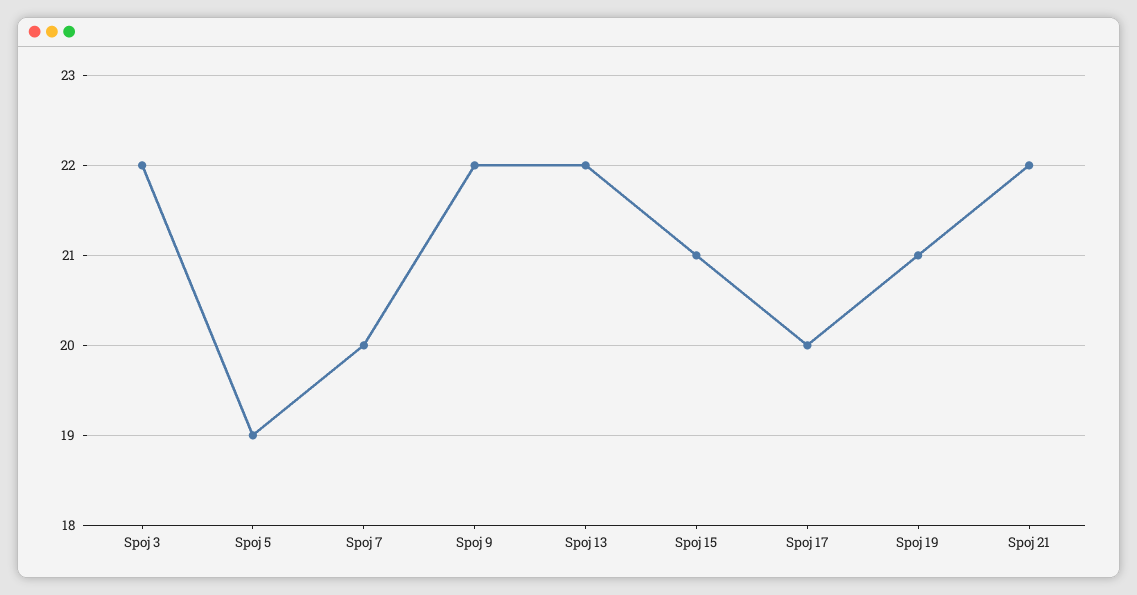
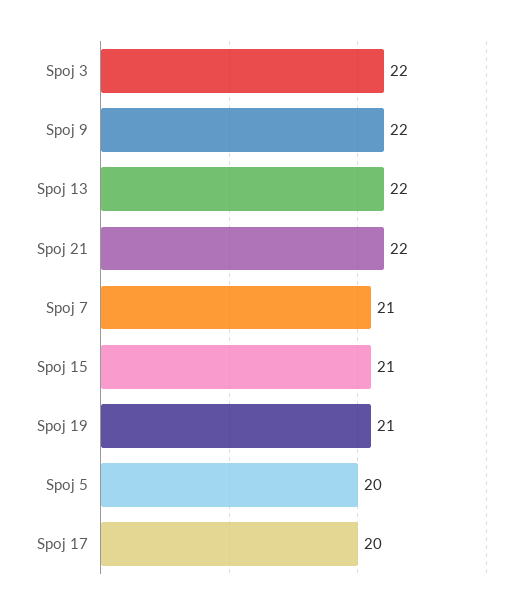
Spoj 5: 19 -> 20
Spoj 7: 20 -> 21

